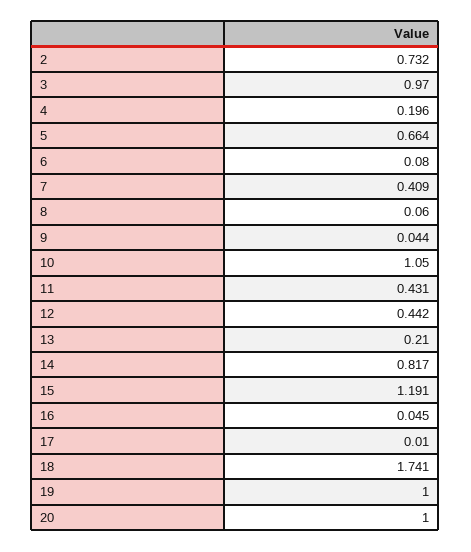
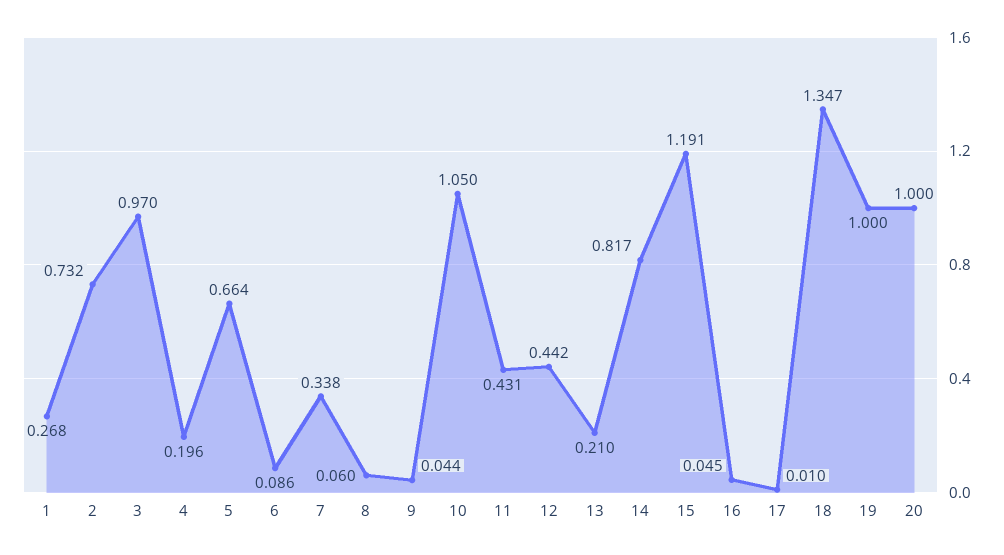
6: 0.08 -> 0.086
7: 0.409 -> 0.338
18: 1.741 -> 1.347
1: none -> 0.268

